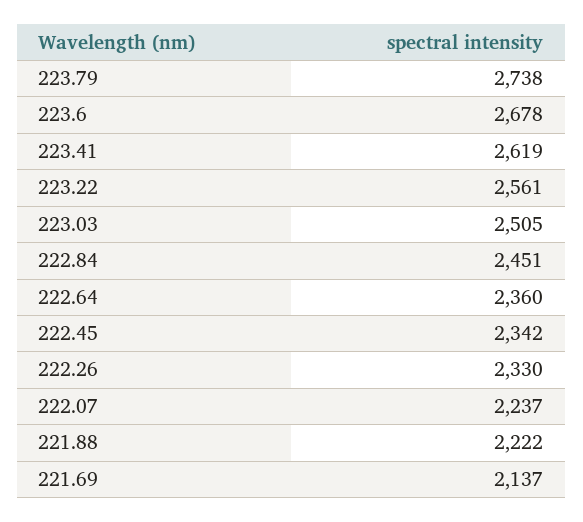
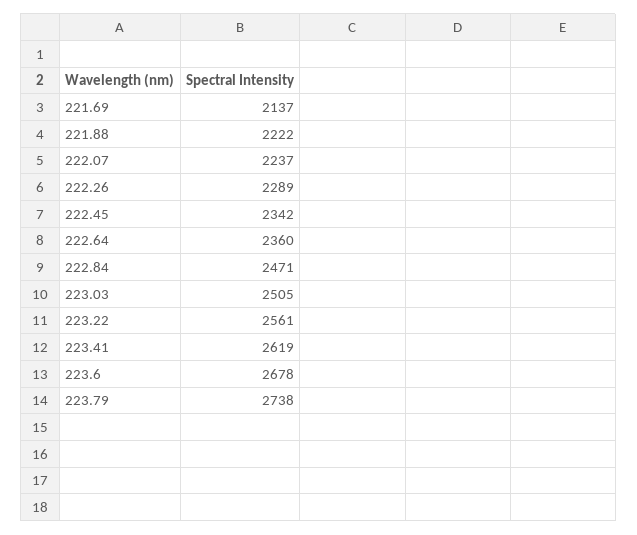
222.84: 2451 -> 2471
222.26: 2330 -> 2289

